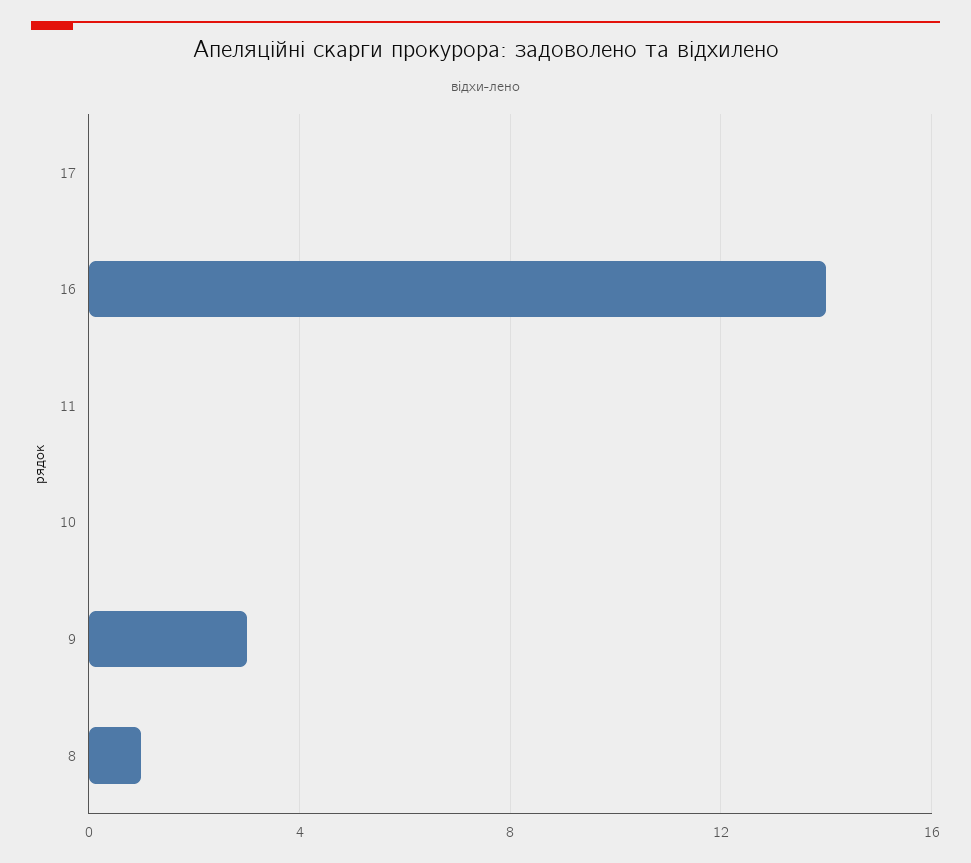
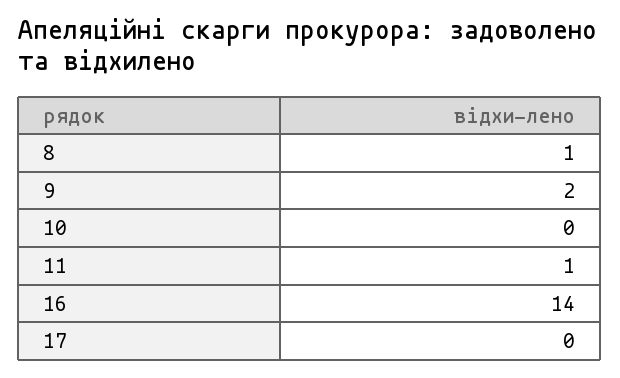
11: 0 -> 1
9: 3 -> 2

